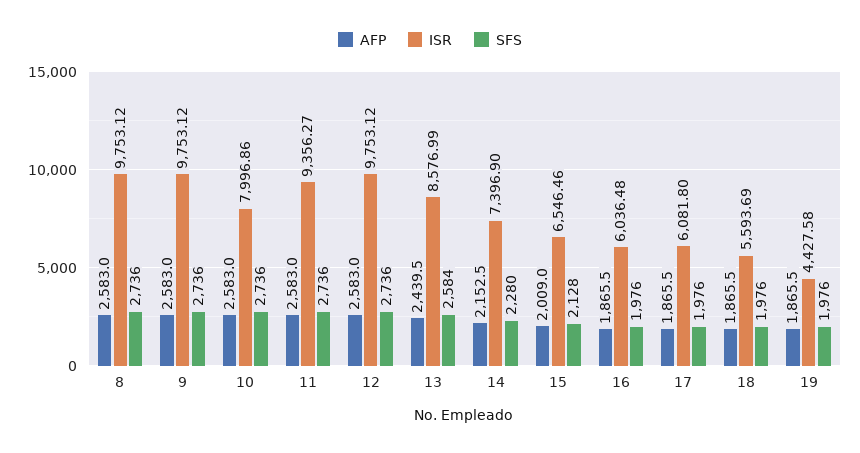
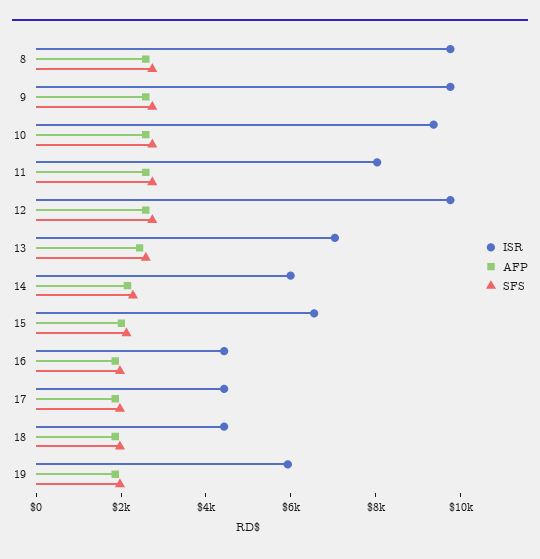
ISR, 10: 7996.86 -> 9500
ISR, 11: 9356.27 -> 8000
ISR, 13: 8576.99 -> 7000
ISR, 14: 7396.9 -> 6000
ISR, 16: 6036.48 -> 4500
ISR, 17: 6081.8 -> 4500
ISR, 18: 5593.69 -> 4500
ISR, 19: 4427.58 -> 6000

